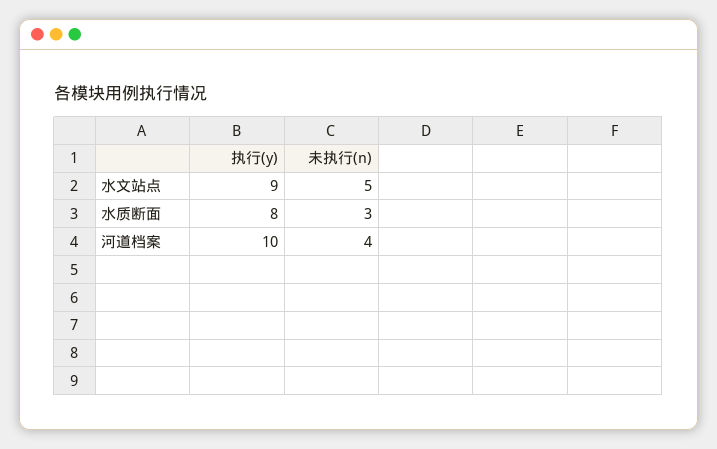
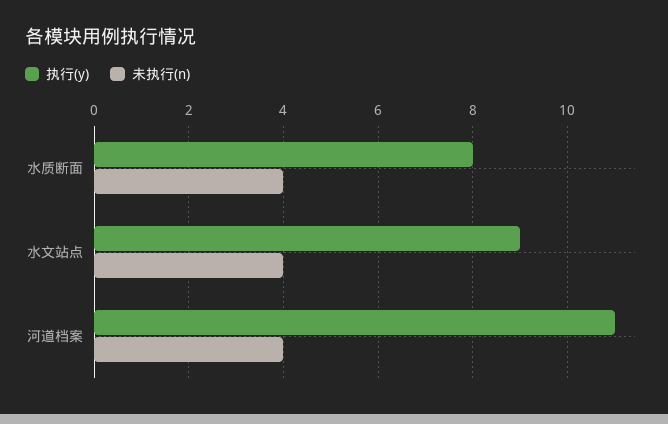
未执行(n), 水文站点: 5 -> 4
未执行(n), 水质断面: 3 -> 4
执行(y), 河道档案: 10 -> 11

